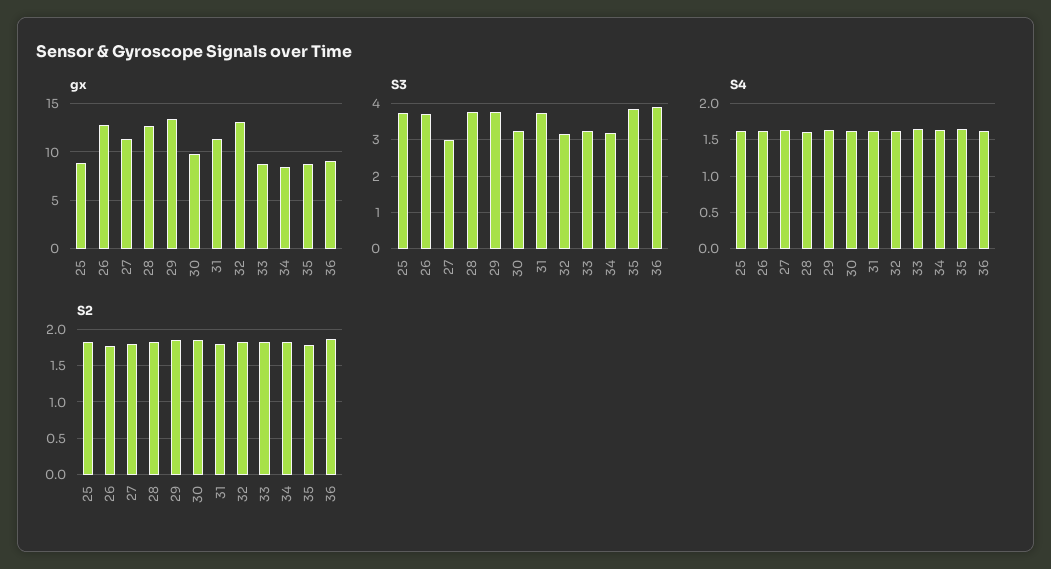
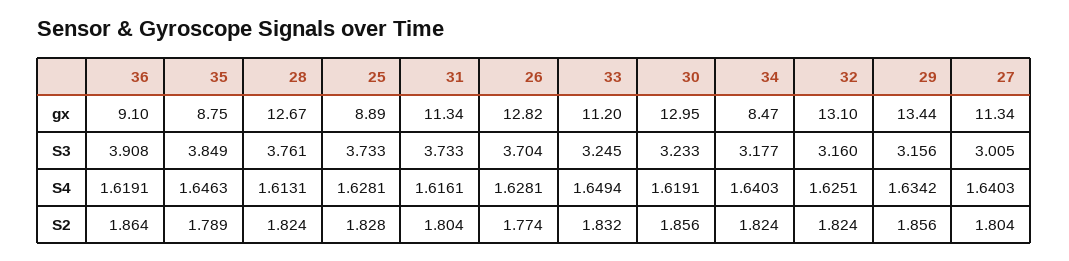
gx, 30: 10 -> 12.95
gx, 33: 9 -> 11.2
S3, 29: 3.8 -> 3.156

